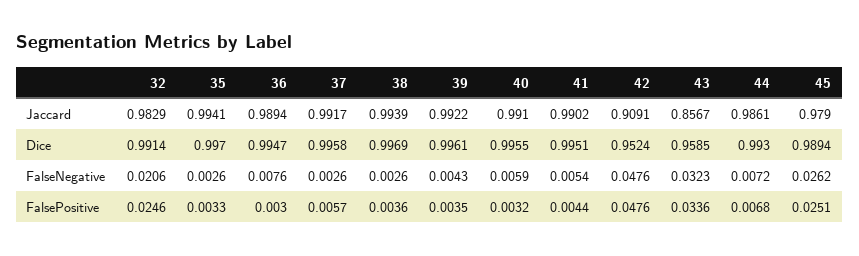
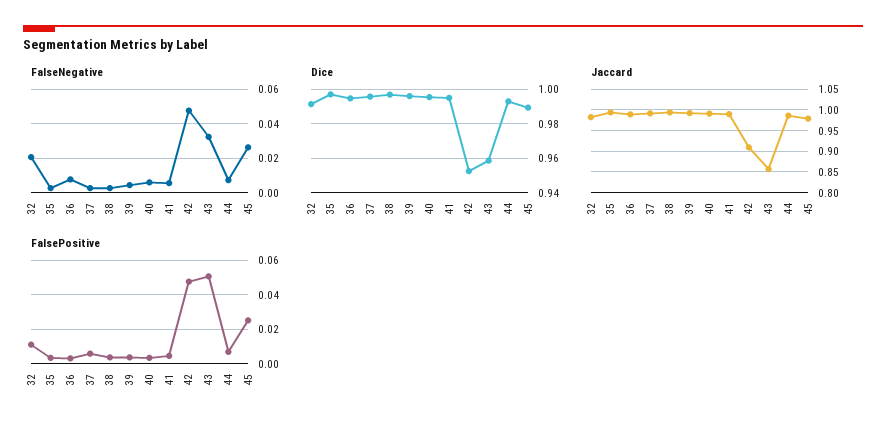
FalsePositive, 32: 0.0246 -> 0.01
FalsePositive, 43: 0.0336 -> 0.05

